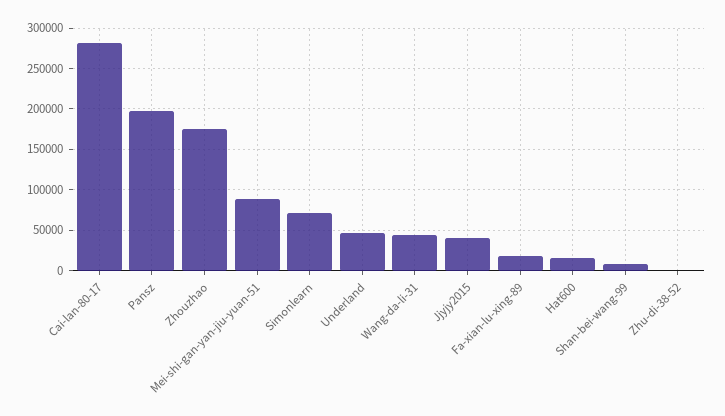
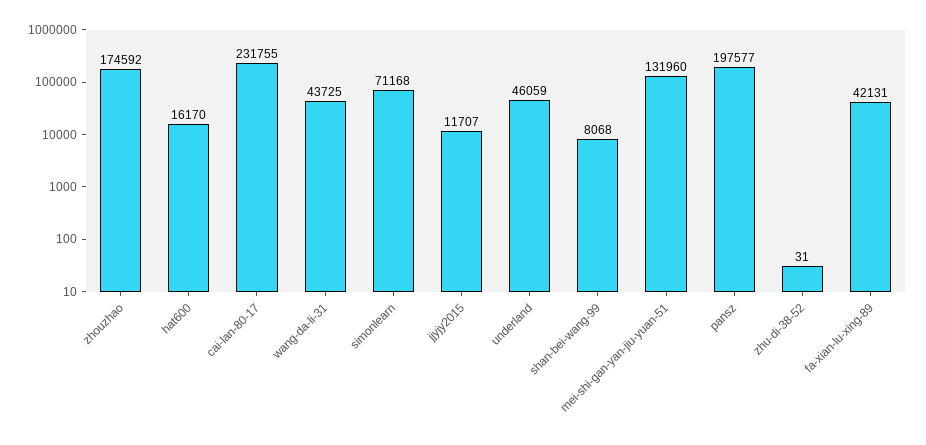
Cai-lan-80-17: 280000 -> 231755
Mei-shi-gan-yan-jiu-yuan-51: 90000 -> 131960
Jjyjy2015: 40000 -> 11707
Fa-xian-lu-xing-89: 20000 -> 42131

